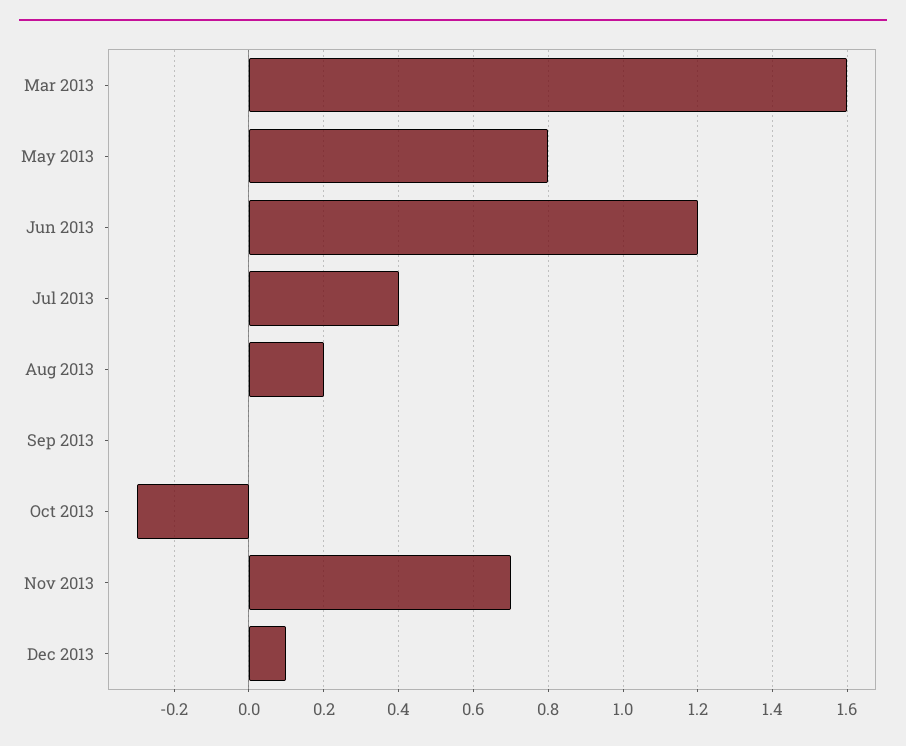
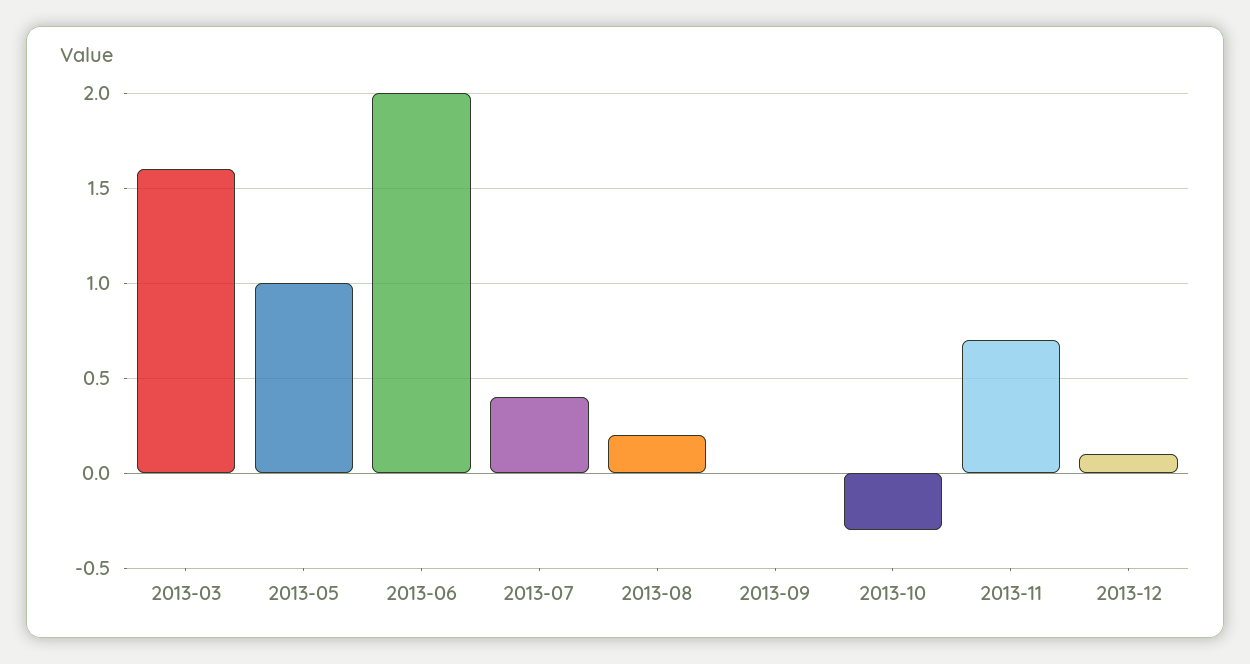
May 2013: 0.8 -> 1
Jun 2013: 1.2 -> 2

